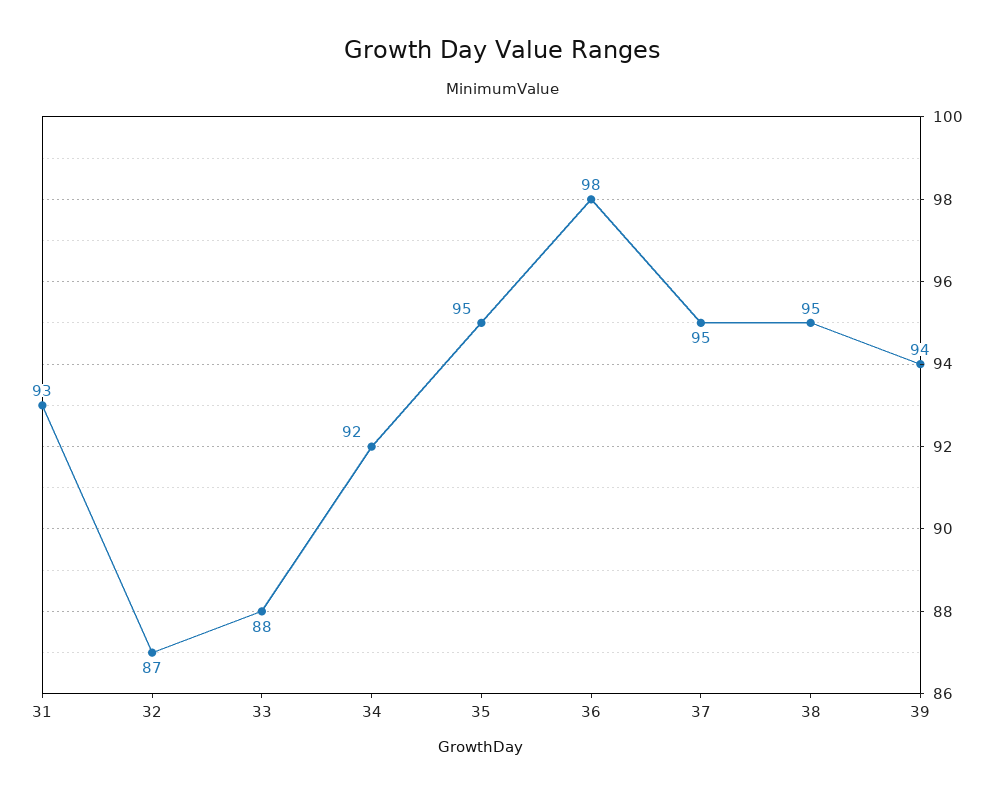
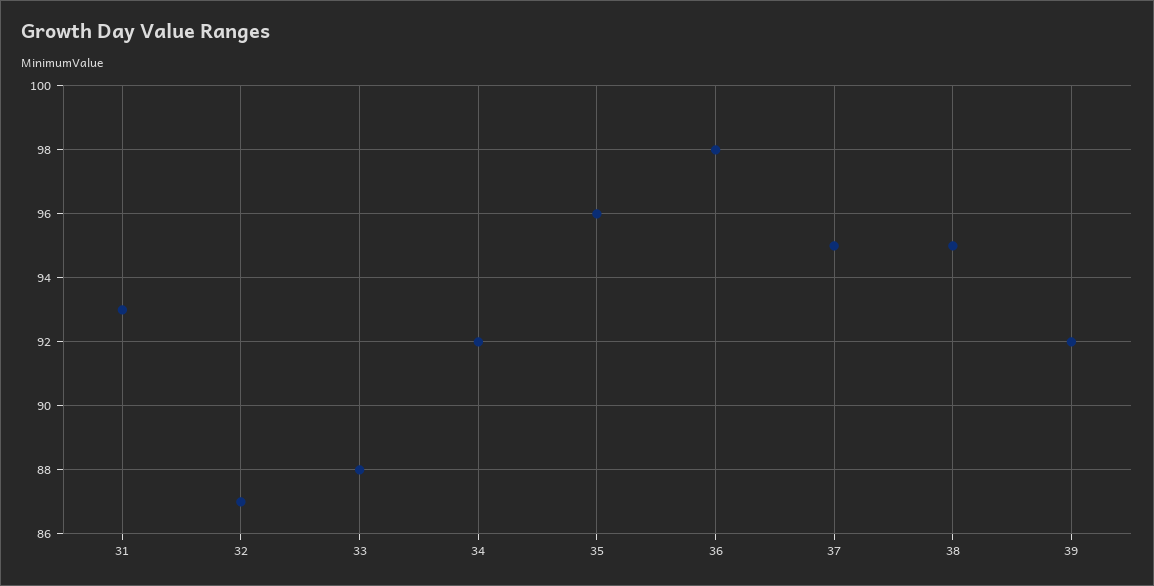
35: 95 -> 96
39: 94 -> 92

